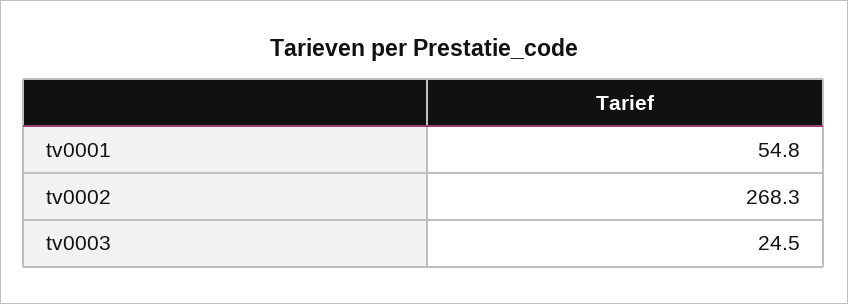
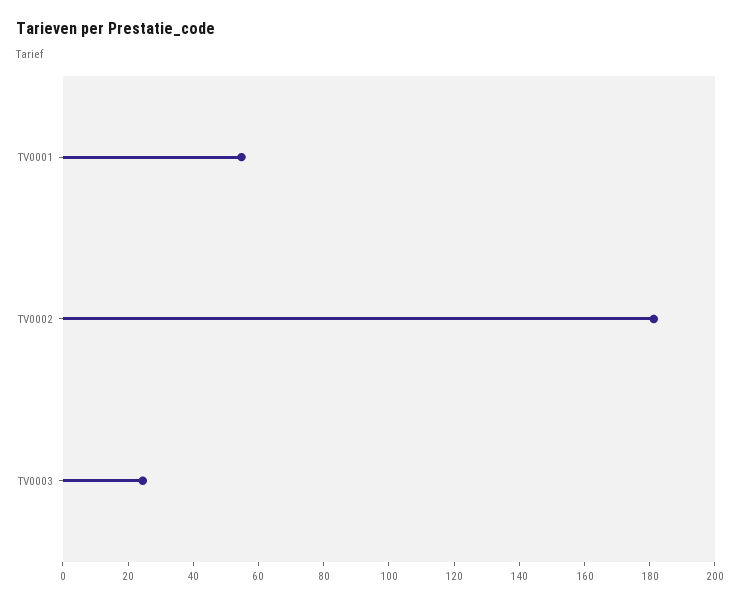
tv0002: 268.3 -> 180

